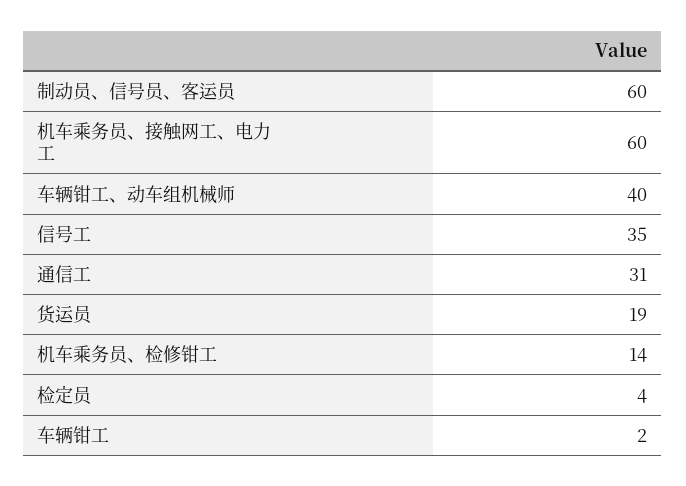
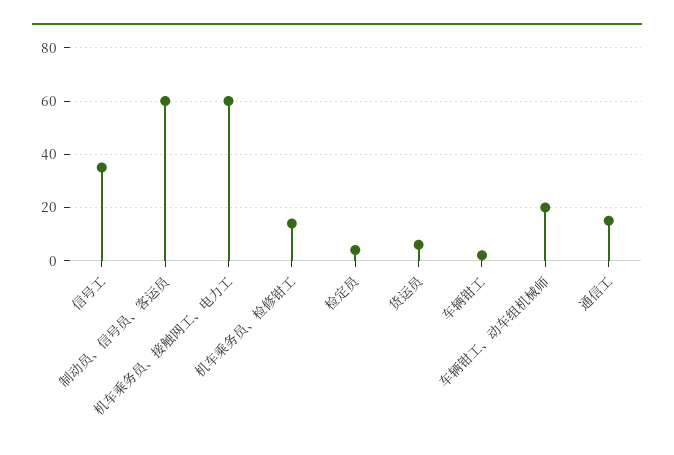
车辆钳工、动车组机械师: 40 -> 20
通信工: 31 -> 15
货运员: 19 -> 5

